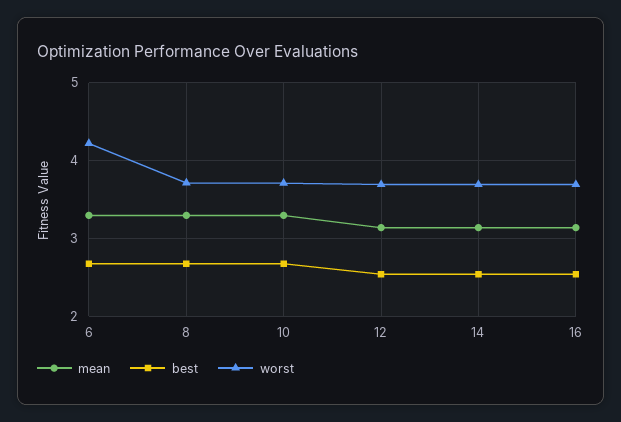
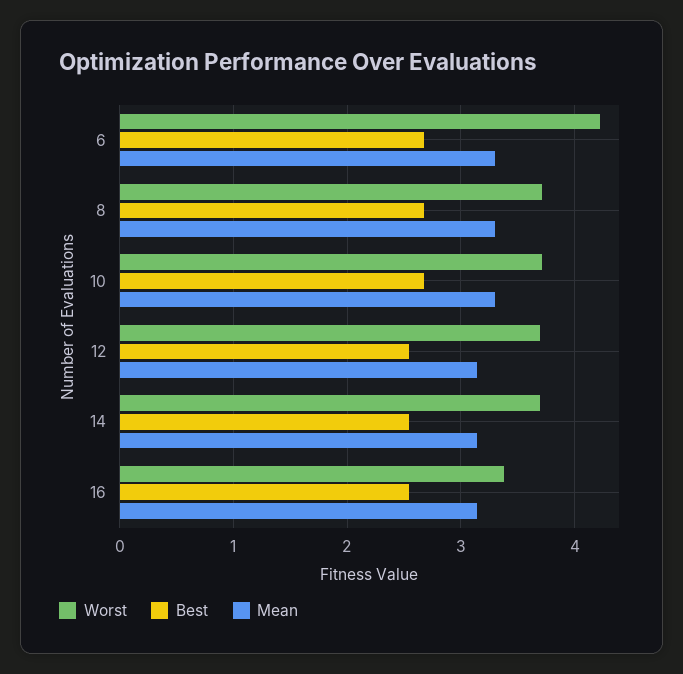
worst, 16: 3.7 -> 3.4

